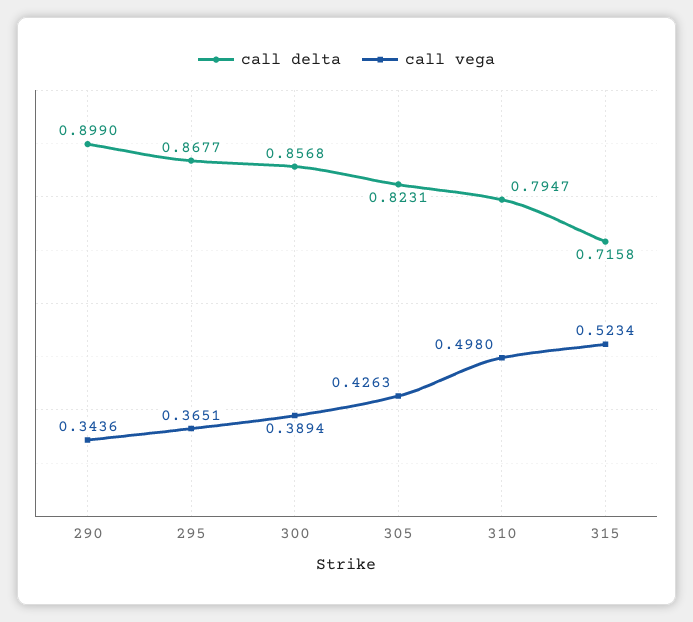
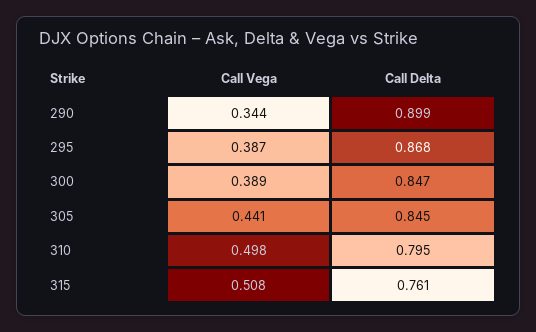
call vega, 295: 0.3651 -> 0.387
call delta, 300: 0.8568 -> 0.847
call delta, 305: 0.8231 -> 0.845
call vega, 305: 0.4263 -> 0.441
call delta, 315: 0.7158 -> 0.761
call vega, 315: 0.5234 -> 0.508

